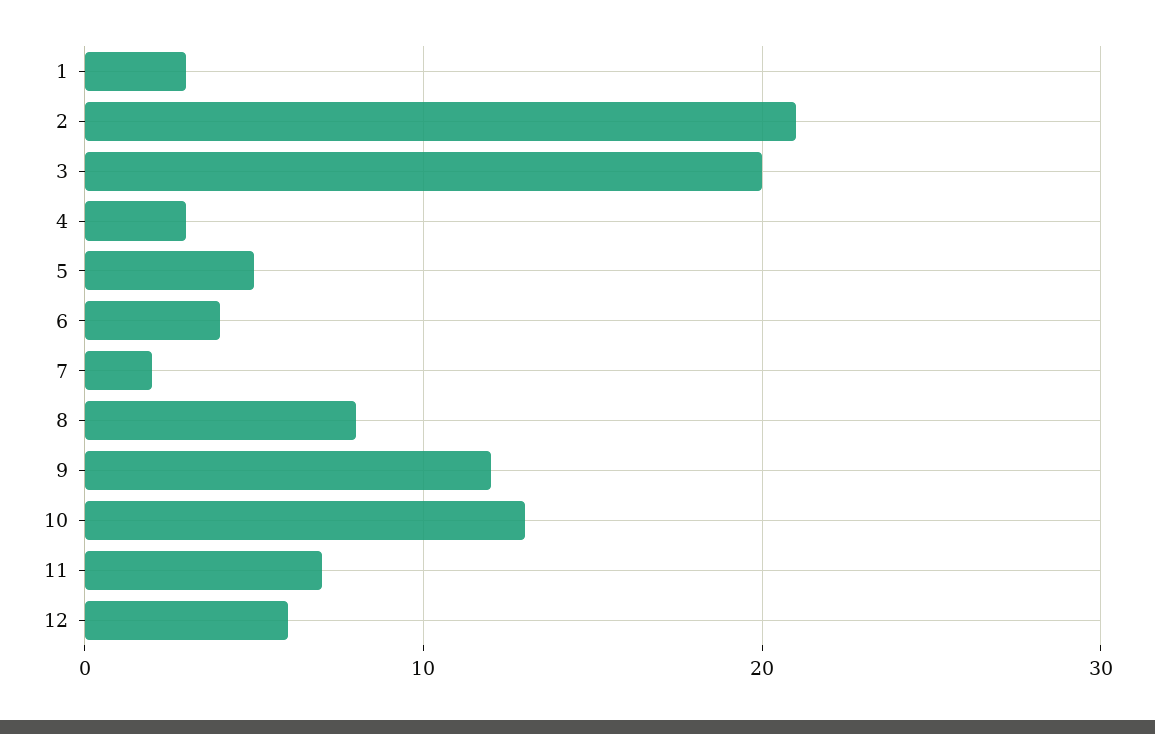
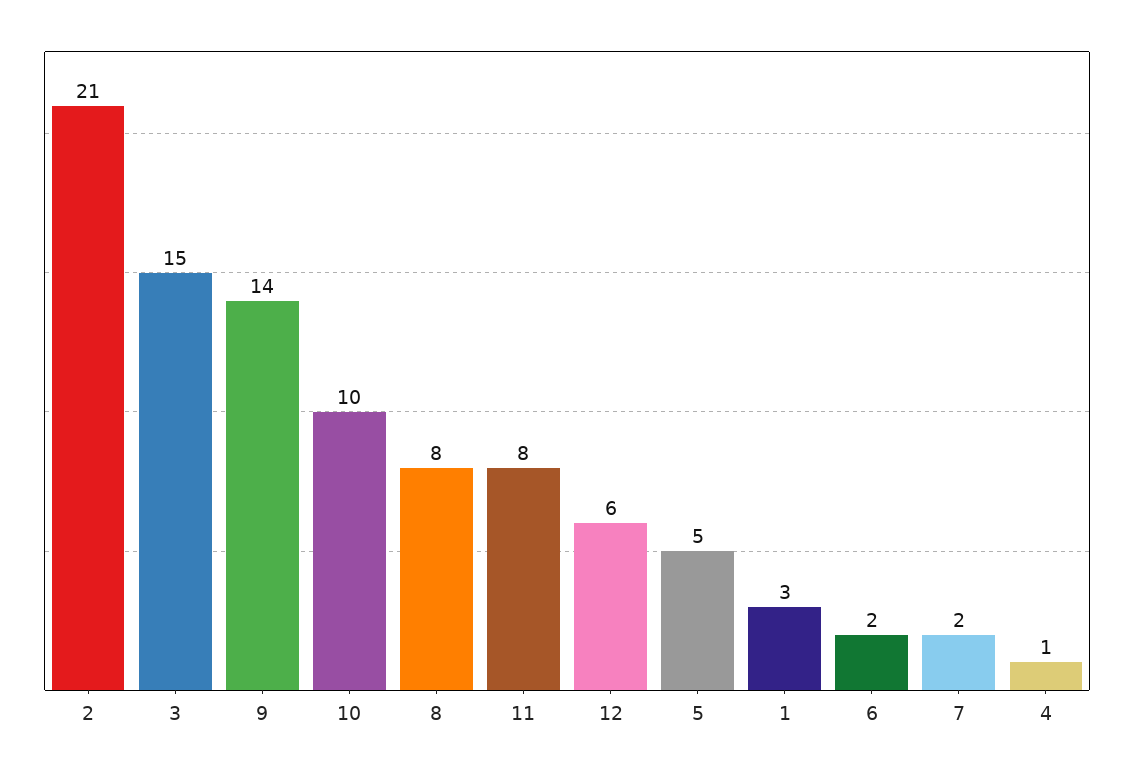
3: 20 -> 15
4: 3 -> 1
6: 4 -> 2
9: 12 -> 14
10: 13 -> 10
11: 7 -> 8

